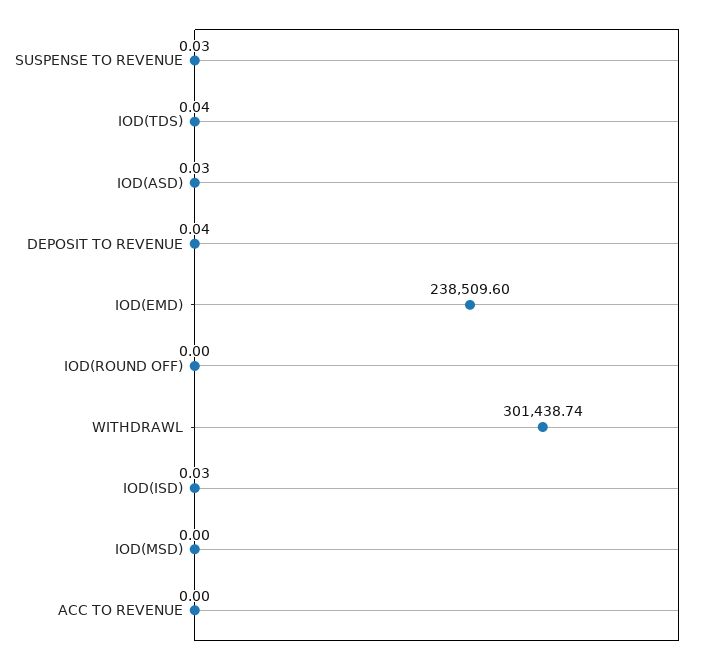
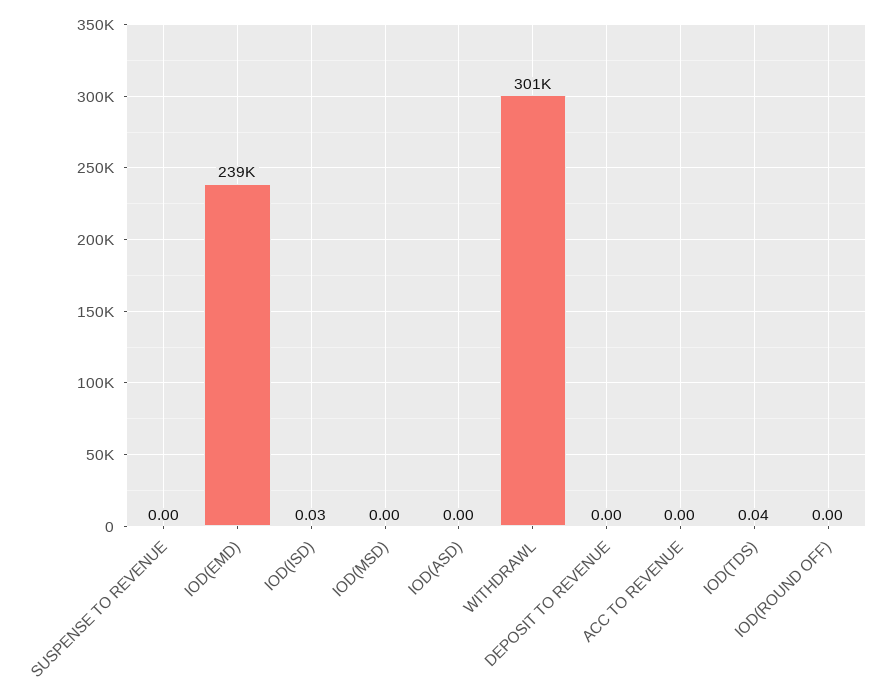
SUSPENSE TO REVENUE: 0.03 -> 0
IOD(ASD): 0.03 -> 0
DEPOSIT TO REVENUE: 0.04 -> 0

